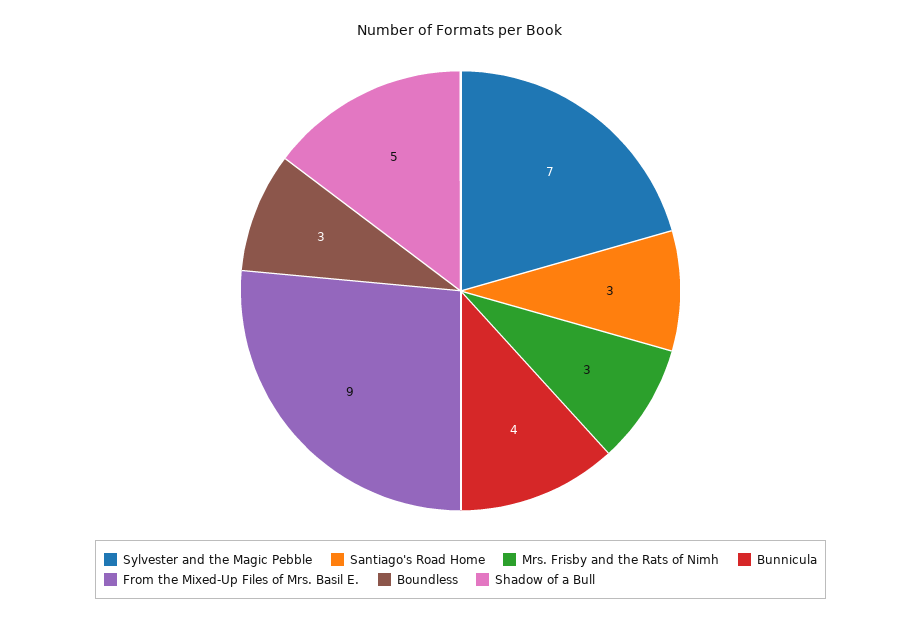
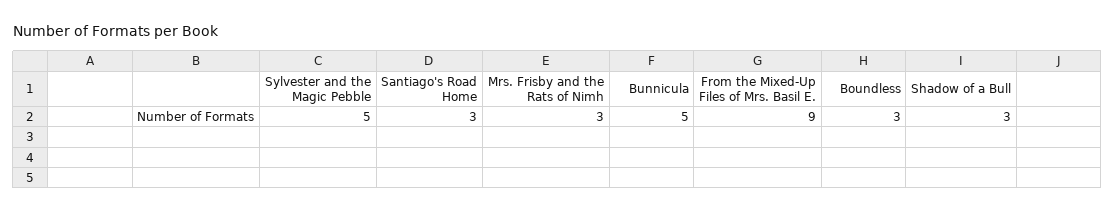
Sylvester and the Magic Pebble: 7 -> 5
Bunnicula: 4 -> 5
Shadow of a Bull: 5 -> 3

